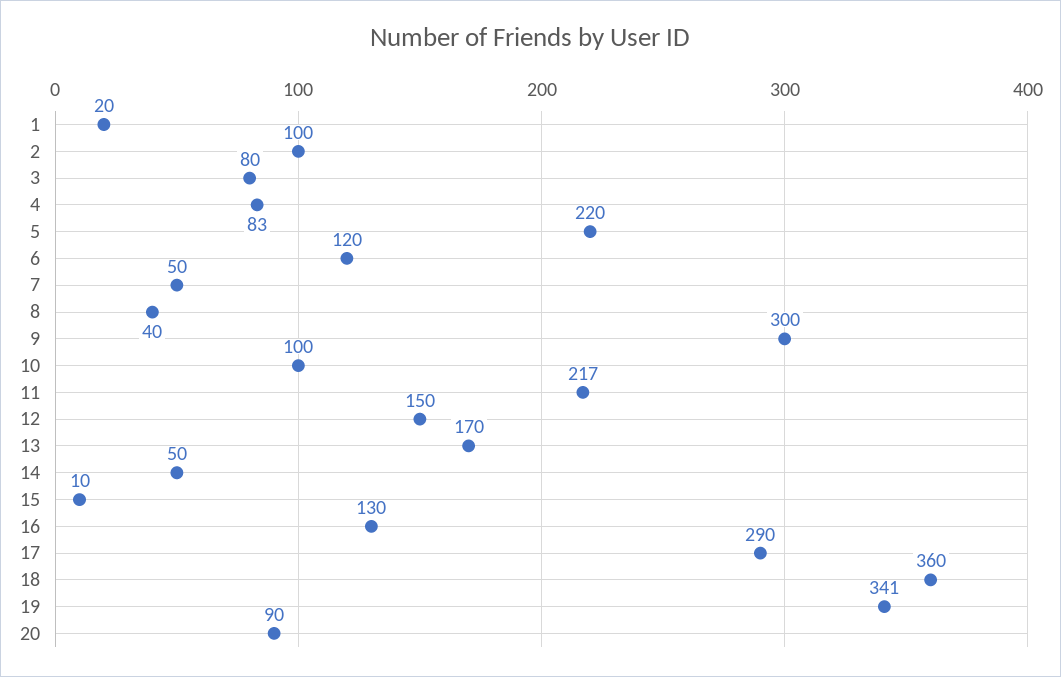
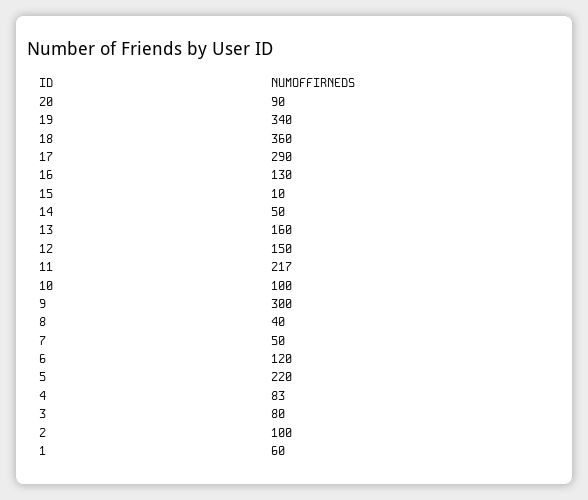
1: 20 -> 60
13: 170 -> 160
19: 341 -> 340

